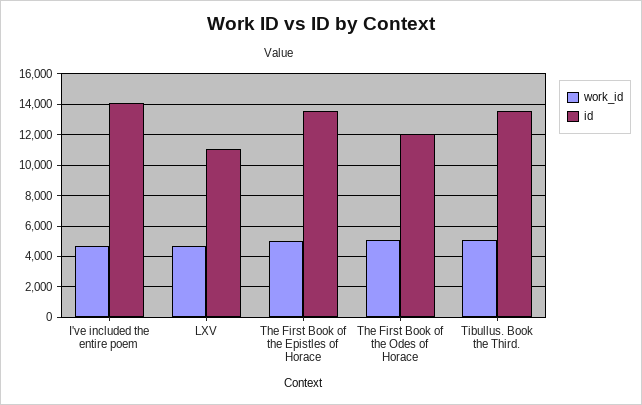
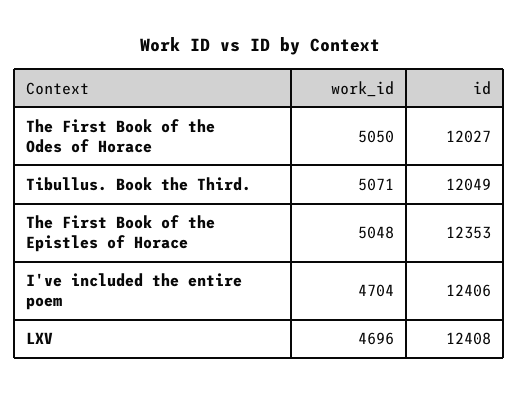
id, I've included the entire poem: 14000 -> 12406
id, LXV: 11000 -> 12408
id, The First Book of the Epistles of Horace: 13500 -> 12353
id, Tibullus. Book the Third.: 13500 -> 12049

